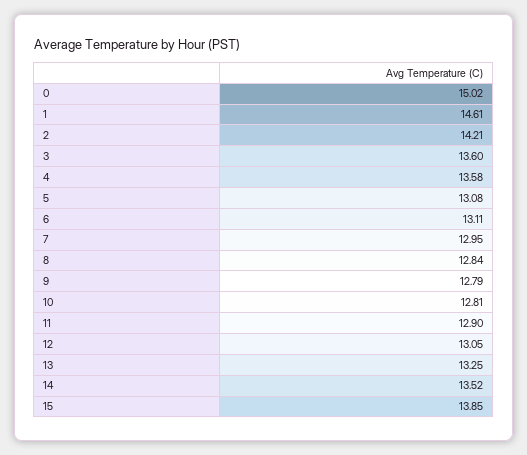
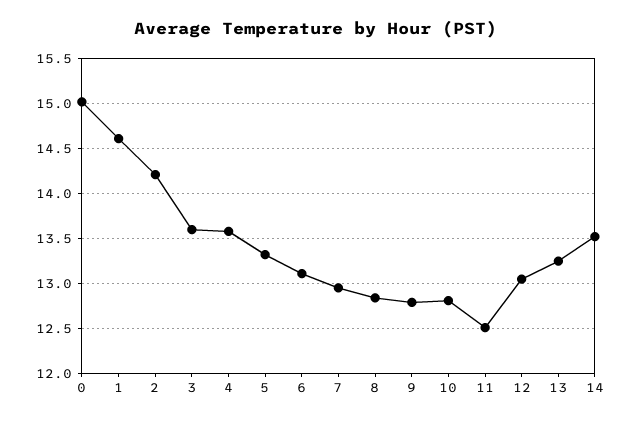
5: 13.08 -> 13.3
11: 12.9 -> 12.5
15: 13.85 -> none

